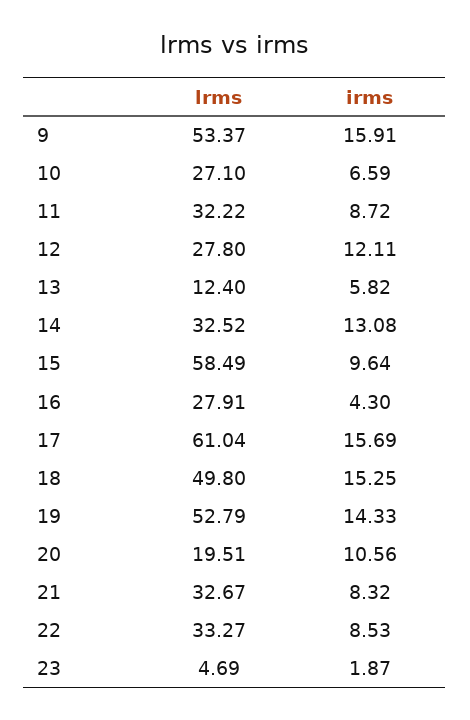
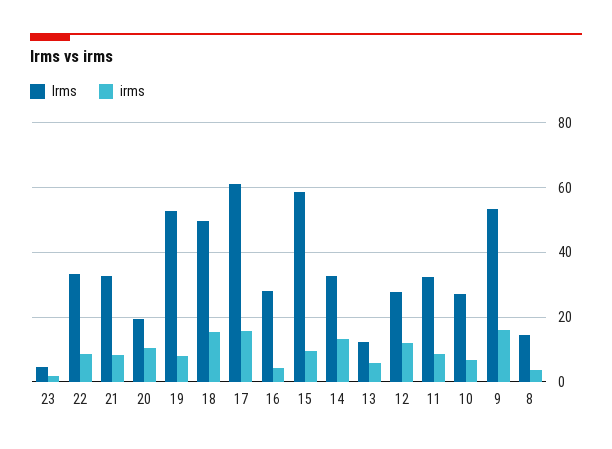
irms, 19: 14.33 -> 8
lrms, 8: none -> 14
irms, 8: none -> 4

